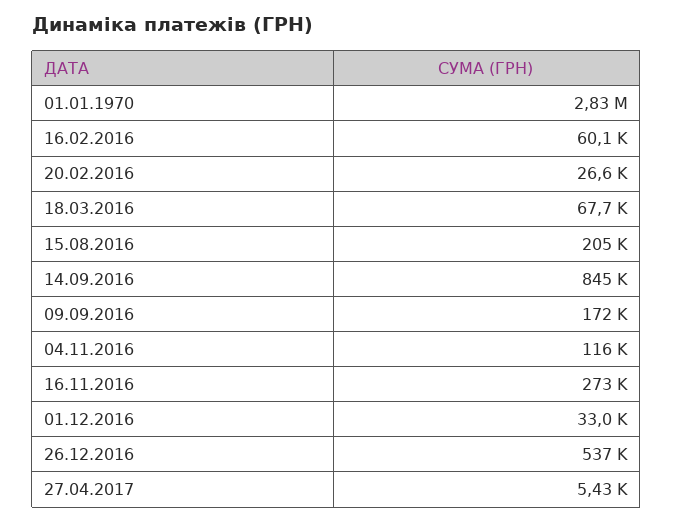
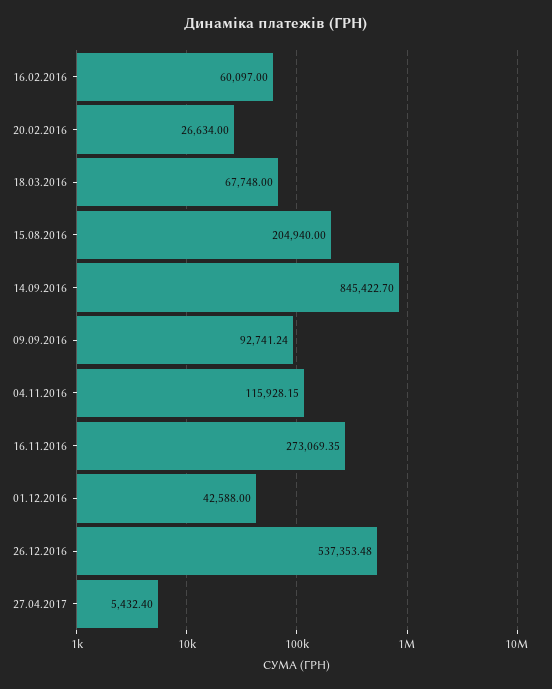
01.01.1970: 2830000 -> none
09.09.2016: 172000 -> 92741.24
01.12.2016: 33000 -> 42588

